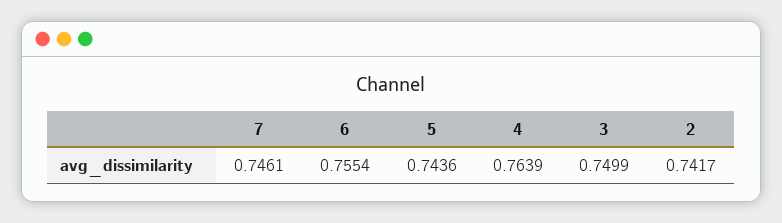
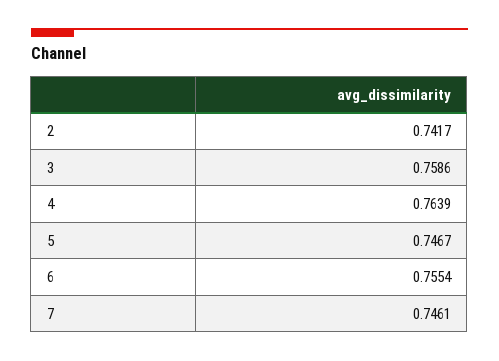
5: 0.7436 -> 0.7467
3: 0.7499 -> 0.7586

